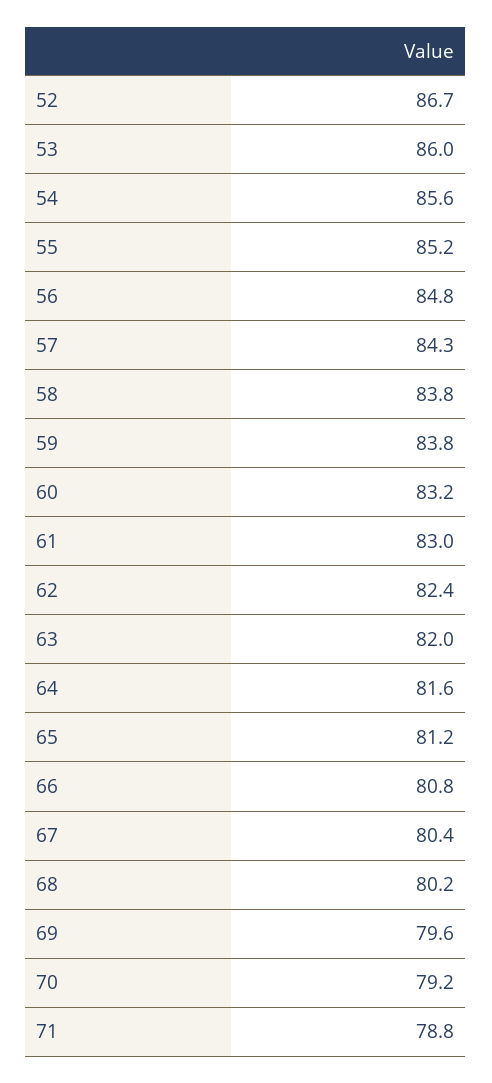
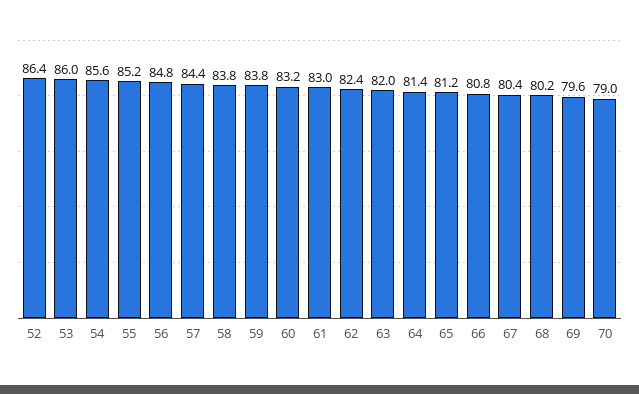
52: 86.7 -> 86.4
57: 84.3 -> 84.4
64: 81.6 -> 81.4
70: 79.2 -> 79
71: 78.8 -> none

